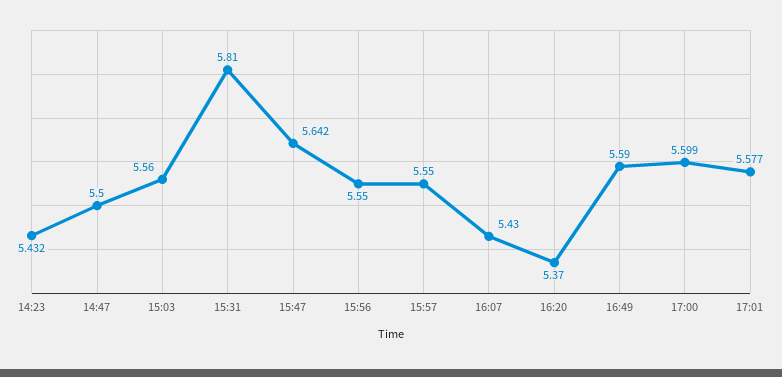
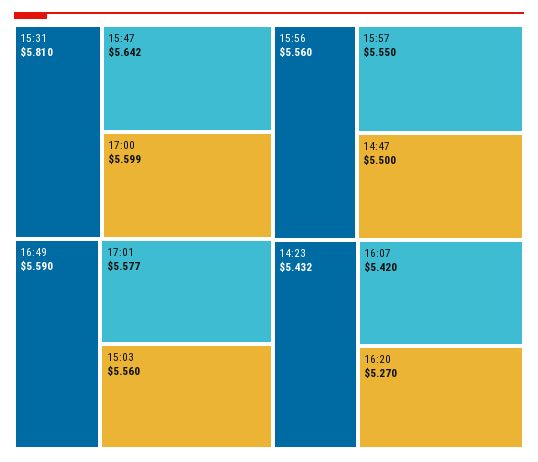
15:56: 5.55 -> 5.56
16:07: 5.43 -> 5.42
16:20: 5.37 -> 5.27

